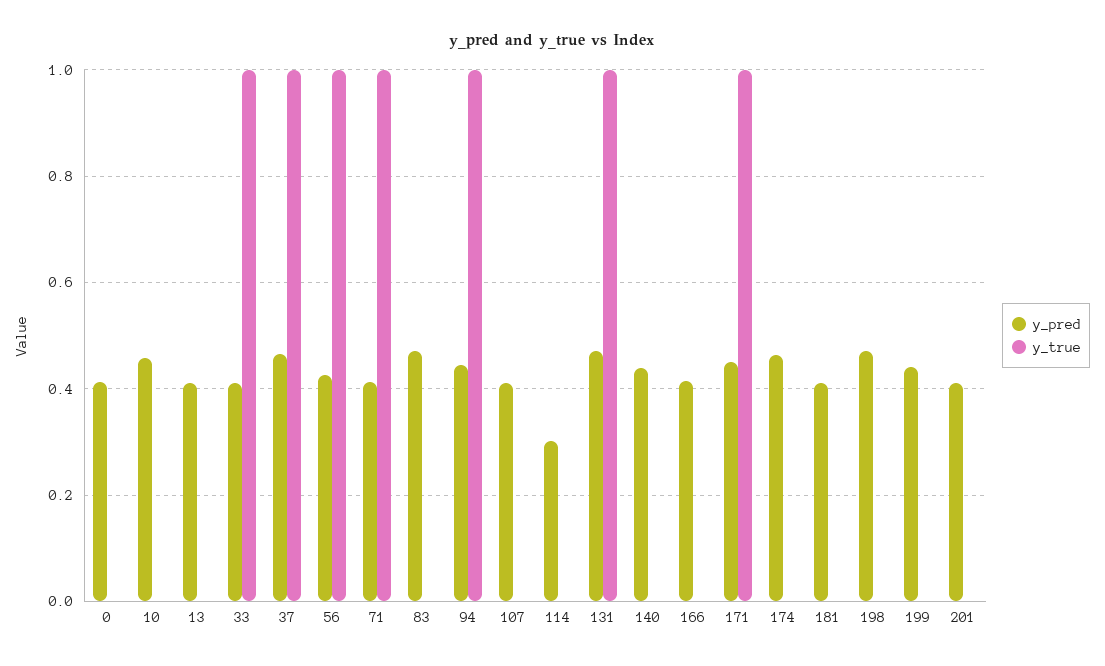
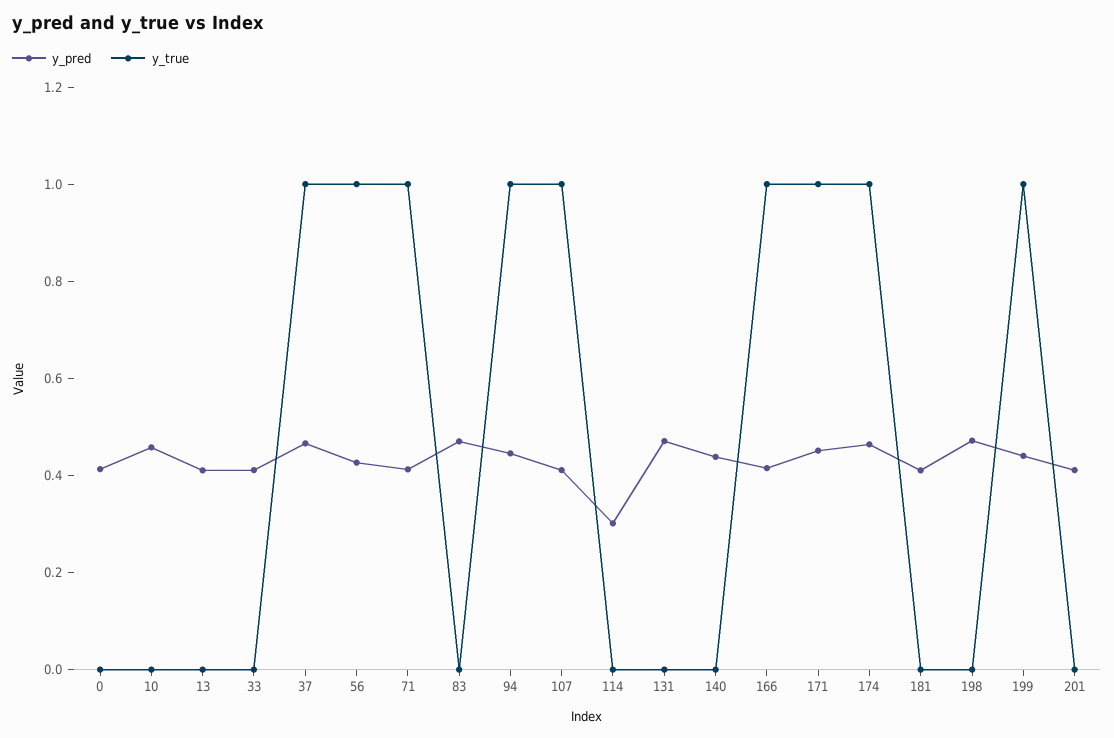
y_true, 33: 1 -> 0
y_true, 107: 0 -> 1
y_true, 131: 1 -> 0
y_true, 166: 0 -> 1
y_true, 174: 0 -> 1
y_true, 199: 0 -> 1

